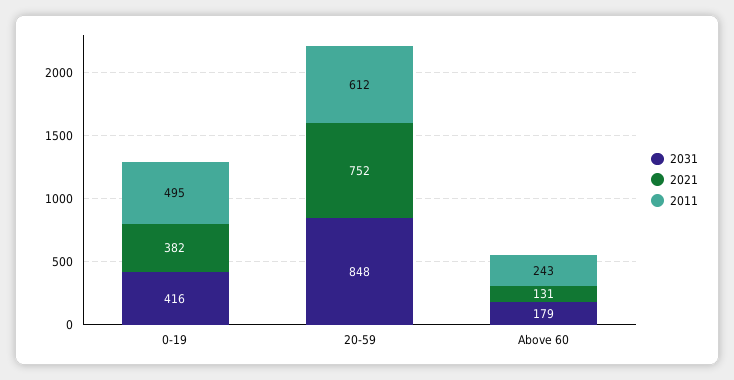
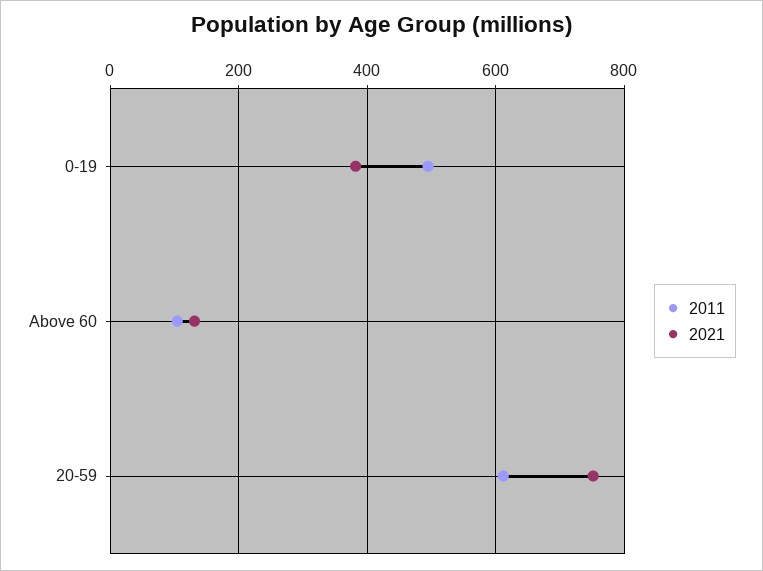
2031, 0-19: 416 -> none
2031, 20-59: 848 -> none
2031, Above 60: 179 -> none
2011, Above 60: 243 -> 100

